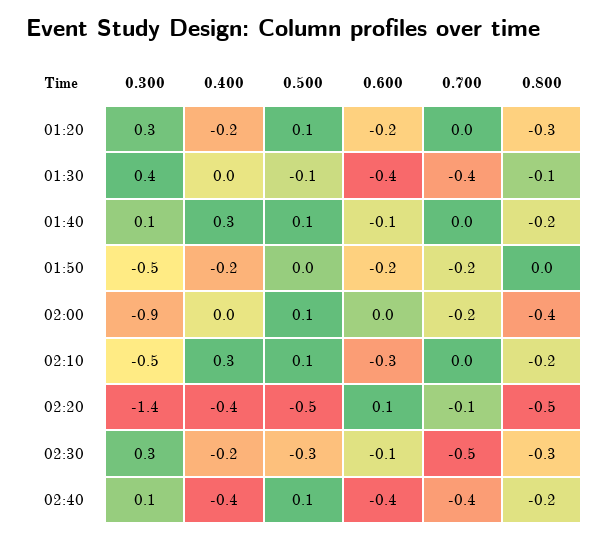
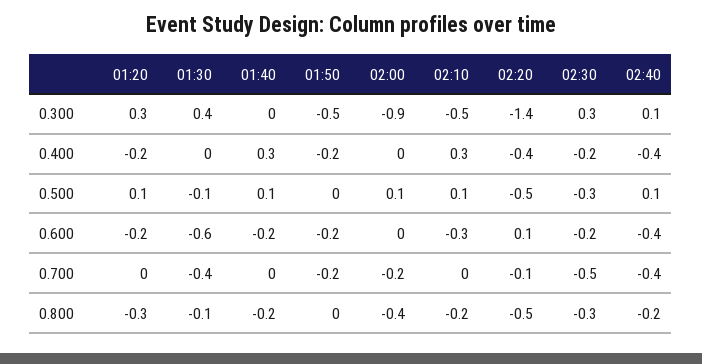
0.600, 01:30: -0.4 -> -0.6
0.300, 01:40: 0.1 -> 0
0.600, 01:40: -0.1 -> -0.2
0.600, 02:30: -0.1 -> -0.2

